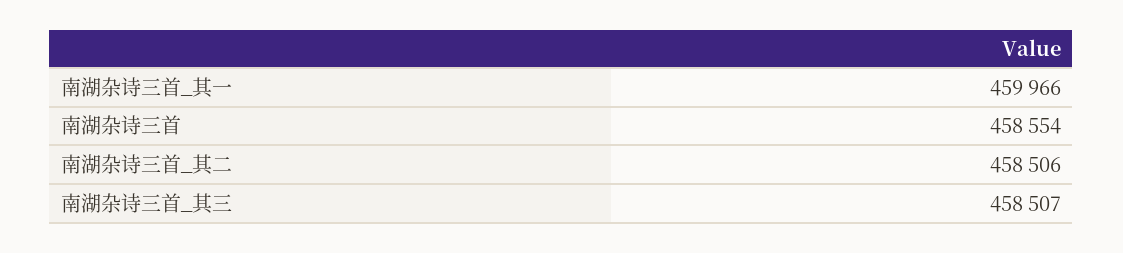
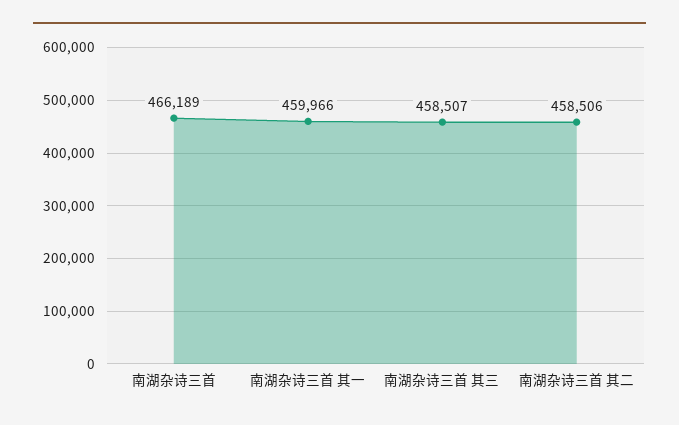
南湖杂诗三首: 458554 -> 466189

